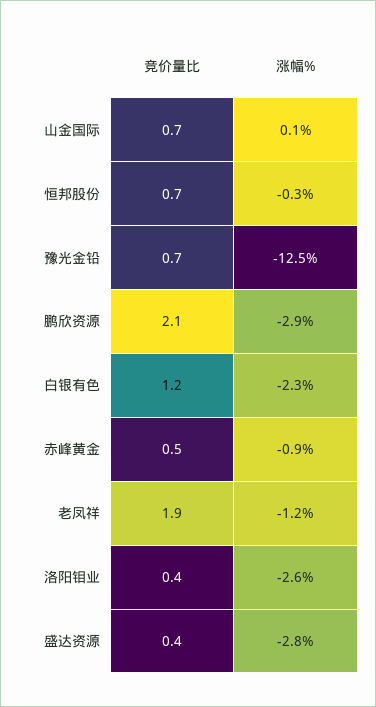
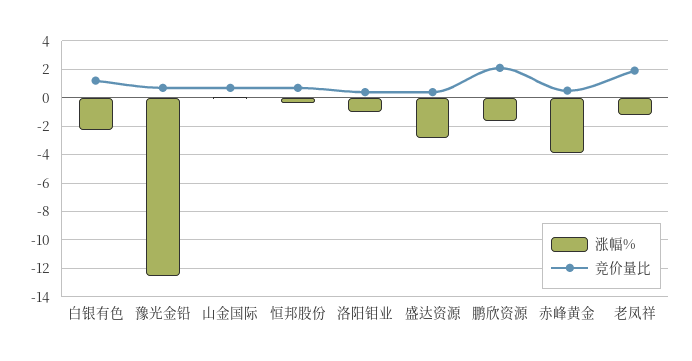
涨幅%, 鹏欣资源: -2.9 -> -1.5
涨幅%, 赤峰黄金: -0.9 -> -4
涨幅%, 洛阳钼业: -2.6 -> -1

